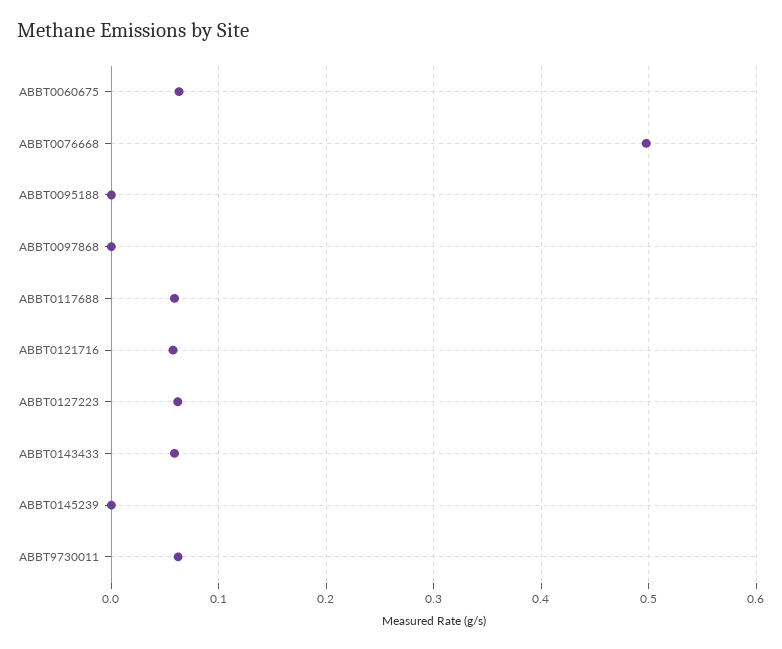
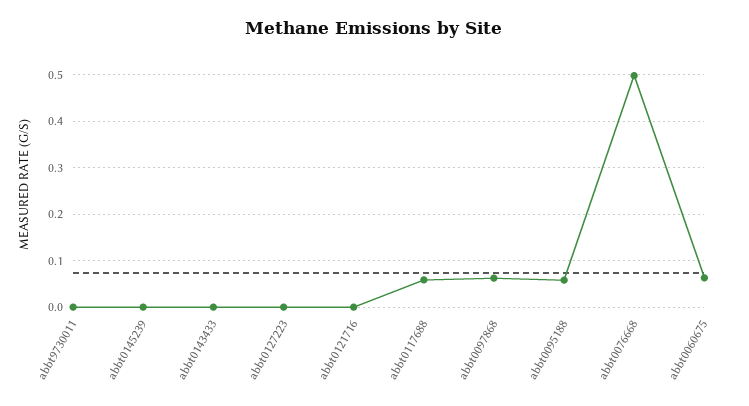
ABBT0095188: 0 -> 0.06
ABBT0097868: 0 -> 0.06
ABBT0121716: 0.06 -> 0
ABBT0127223: 0.06 -> 0
ABBT0143433: 0.06 -> 0
ABBT9730011: 0.06 -> 0

